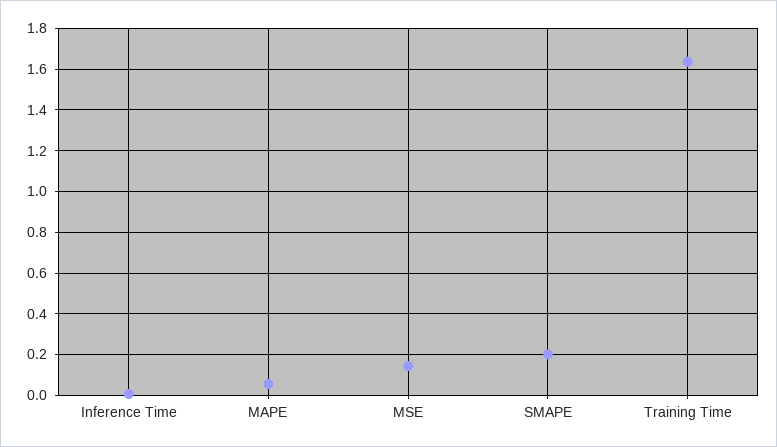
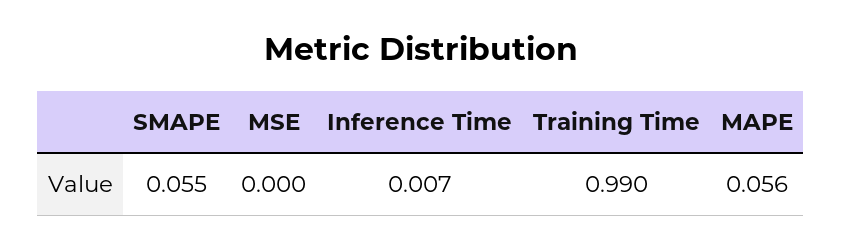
MSE: 0.15 -> 0
SMAPE: 0.2 -> 0.055
Training Time: 1.65 -> 0.99

